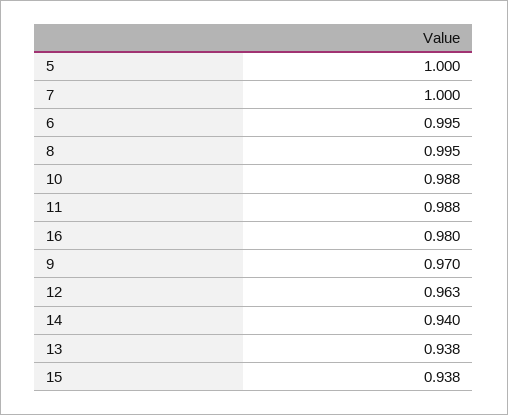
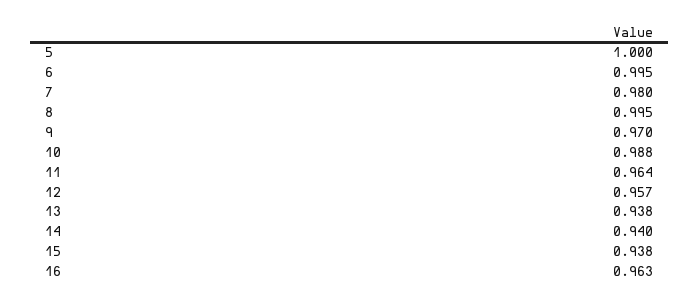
7: 1 -> 0.98
11: 0.988 -> 0.964
16: 0.98 -> 0.963
12: 0.963 -> 0.957

